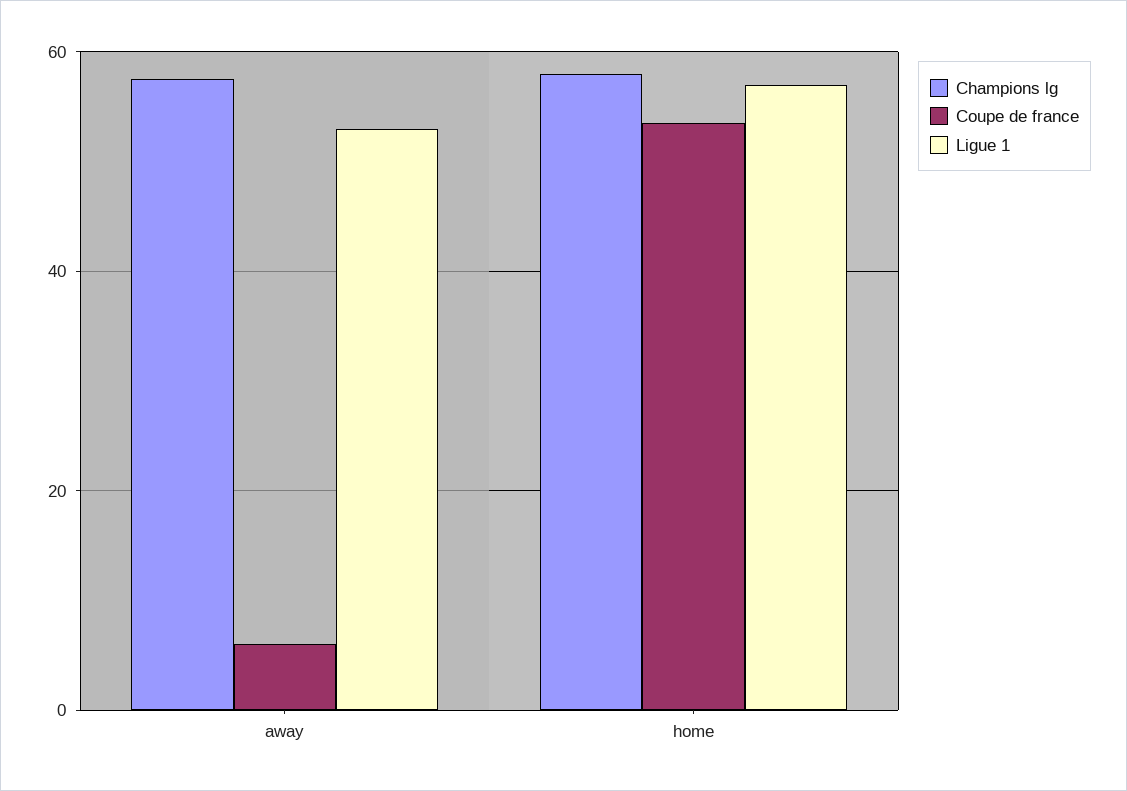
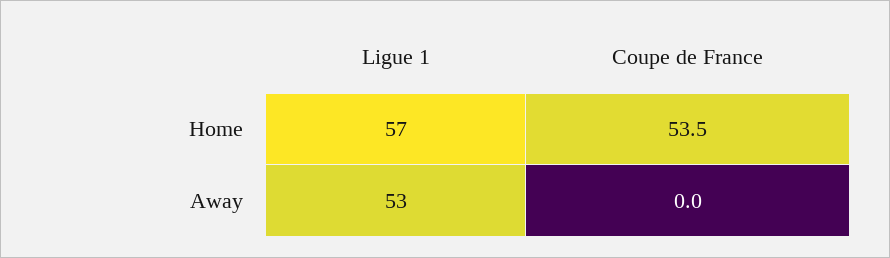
Champions lg, away: 58 -> none
Coupe de france, away: 6 -> 0
Champions lg, home: 58 -> none

